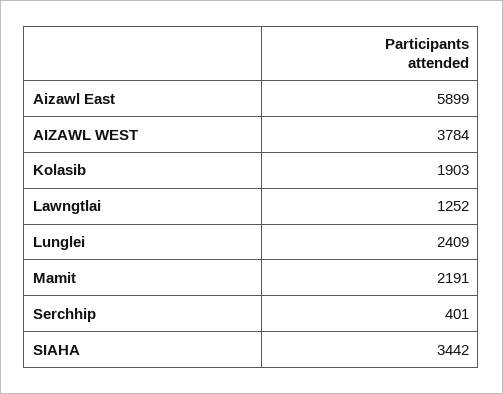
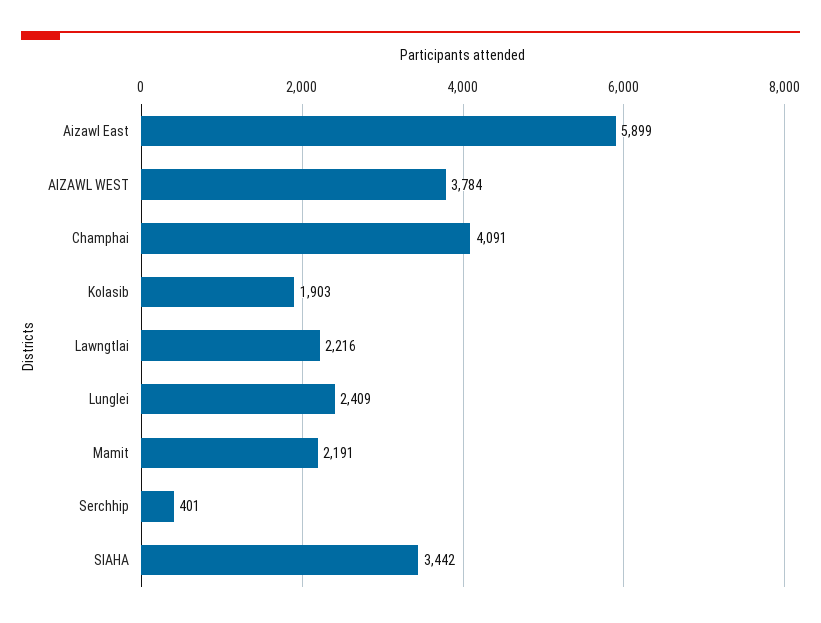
Lawngtlai: 1252 -> 2216
Champhai: none -> 4091

